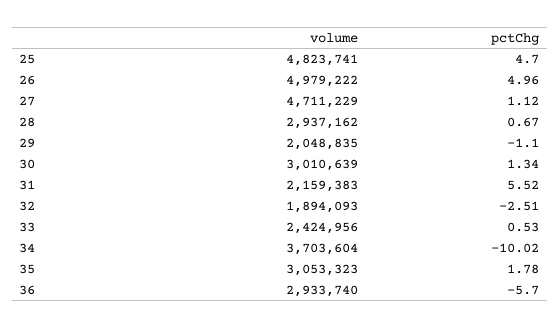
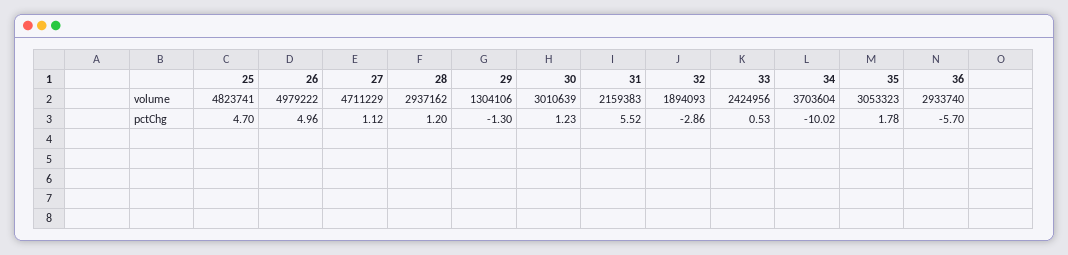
pctChg, 28: 0.67 -> 1.2
volume, 29: 2048835 -> 1304106
pctChg, 29: -1.1 -> -1.3
pctChg, 30: 1.34 -> 1.23
pctChg, 32: -2.51 -> -2.86

